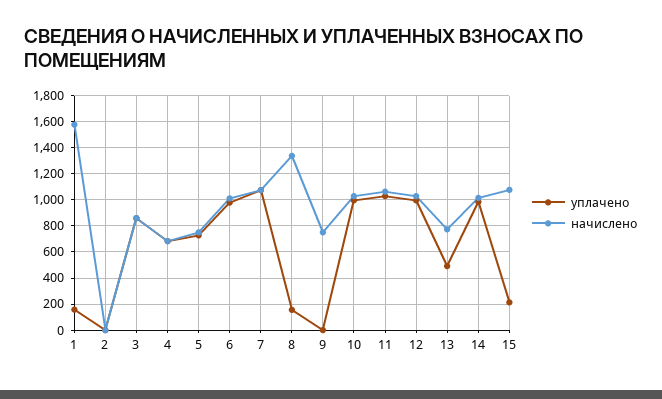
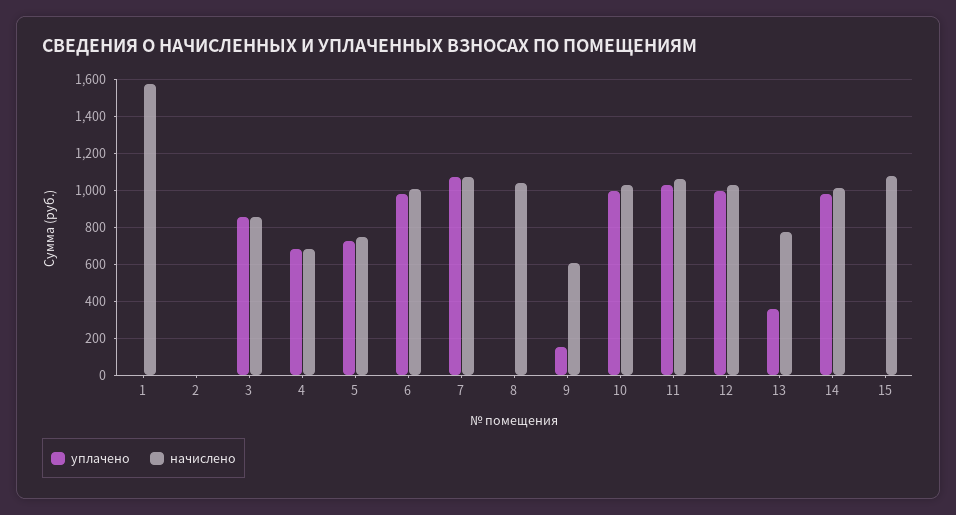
уплачено, 1: 150 -> 0
уплачено, 8: 150 -> 0
начислено, 8: 1350 -> 1050
уплачено, 9: 0 -> 150
начислено, 9: 750 -> 600
уплачено, 13: 500 -> 350
уплачено, 15: 200 -> 0

